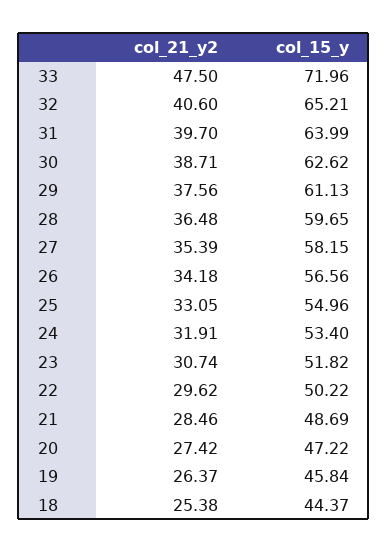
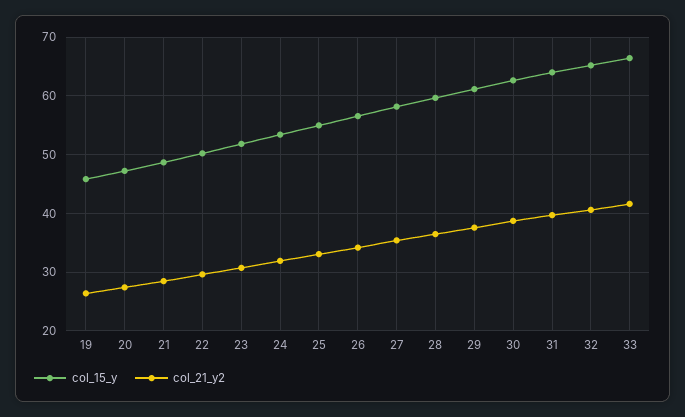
col_21_y2, 33: 47.5 -> 42
col_15_y, 33: 71.96 -> 66
col_21_y2, 18: 25.38 -> none
col_15_y, 18: 44.37 -> none

